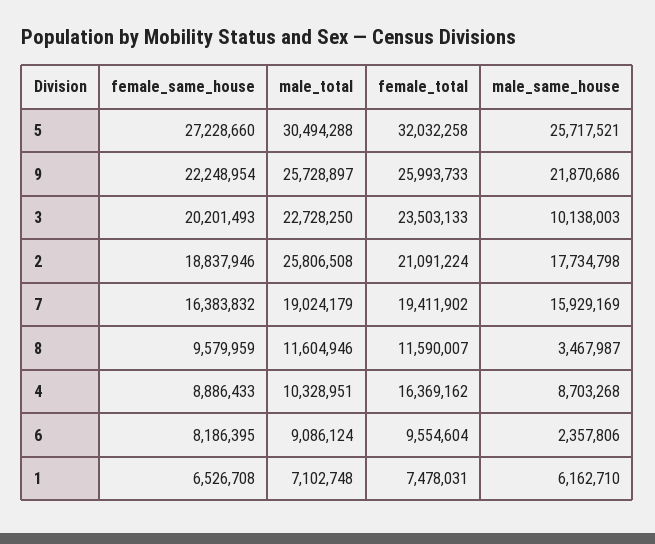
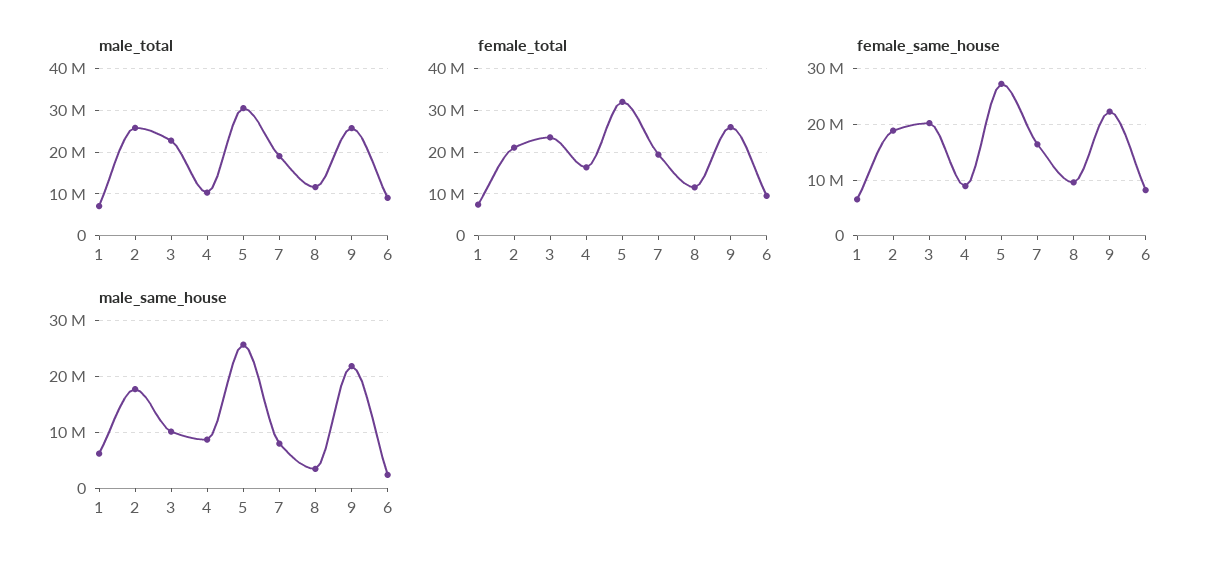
male_same_house, 7: 15929169 -> 8000000

